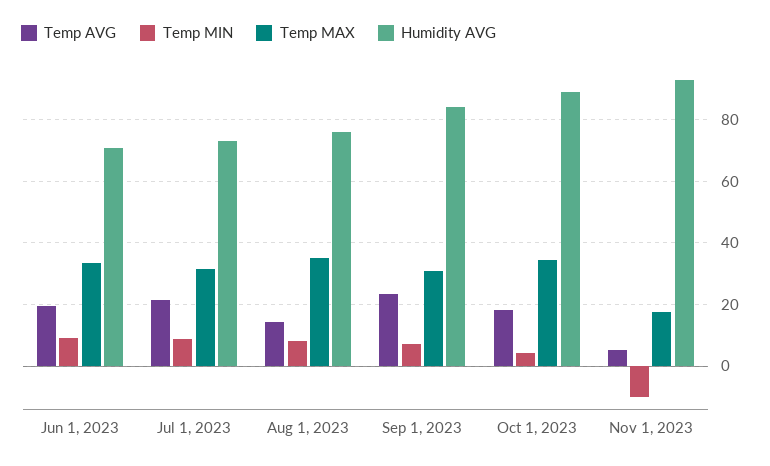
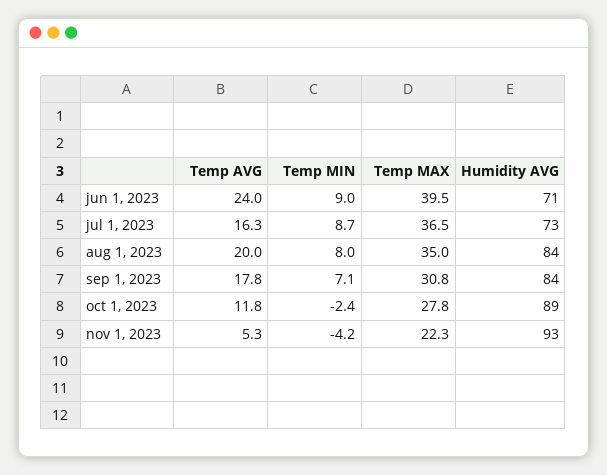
Temp AVG, Jun 1, 2023: 20 -> 24
Temp MAX, Jun 1, 2023: 34 -> 39.5
Temp AVG, Jul 1, 2023: 22 -> 16.3
Temp MAX, Jul 1, 2023: 32 -> 36.5
Temp AVG, Aug 1, 2023: 14 -> 20
Humidity AVG, Aug 1, 2023: 76 -> 84
Temp AVG, Sep 1, 2023: 24 -> 17.8
Temp AVG, Oct 1, 2023: 18 -> 11.8
Temp MIN, Oct 1, 2023: 4 -> -2.4
Temp MAX, Oct 1, 2023: 34 -> 27.8
Temp MIN, Nov 1, 2023: -10 -> -4.2
Temp MAX, Nov 1, 2023: 18 -> 22.3

